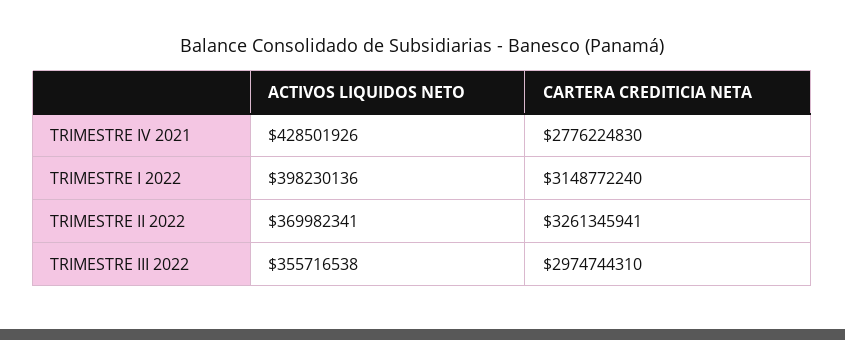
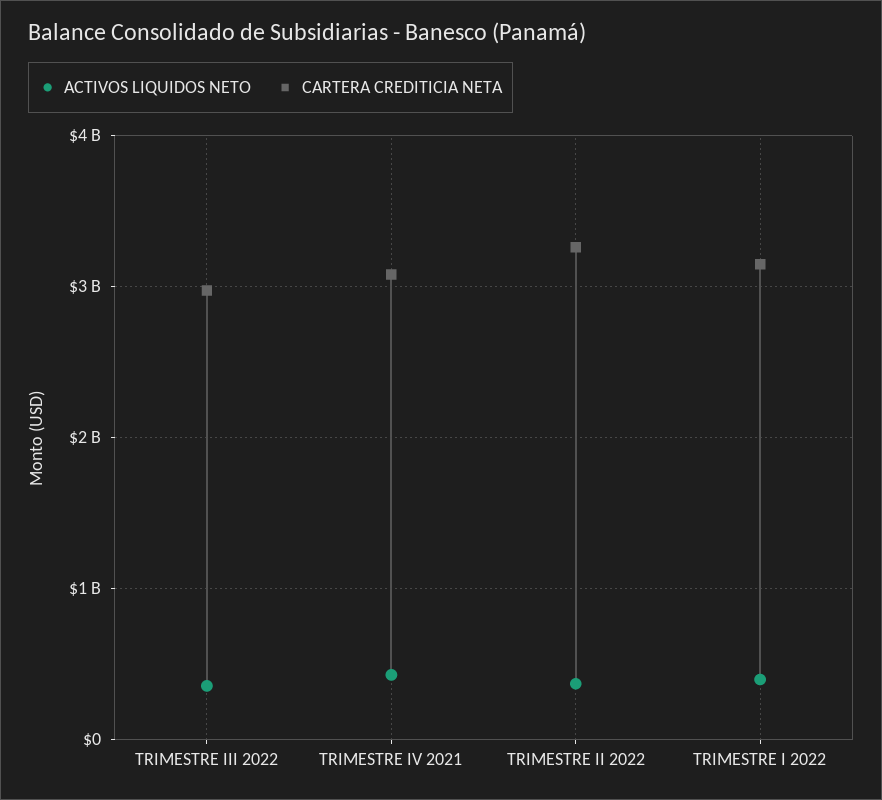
CARTERA CREDITICIA NETA, TRIMESTRE IV 2021: 2776224830 -> 3100000000

